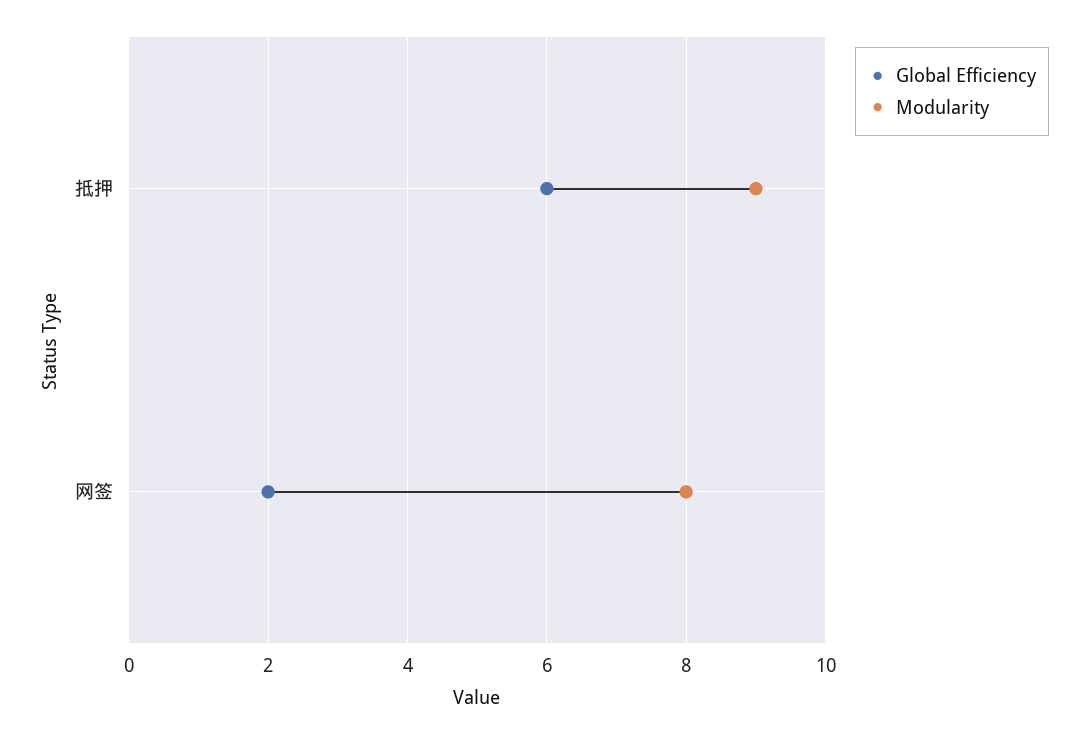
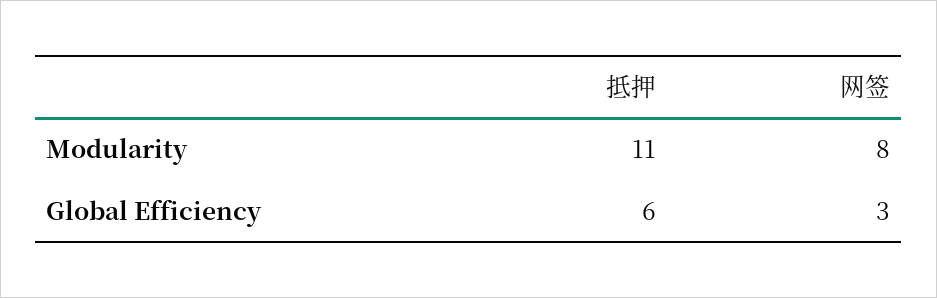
Modularity, 抵押: 9 -> 11
Global Efficiency, 网签: 2 -> 3

